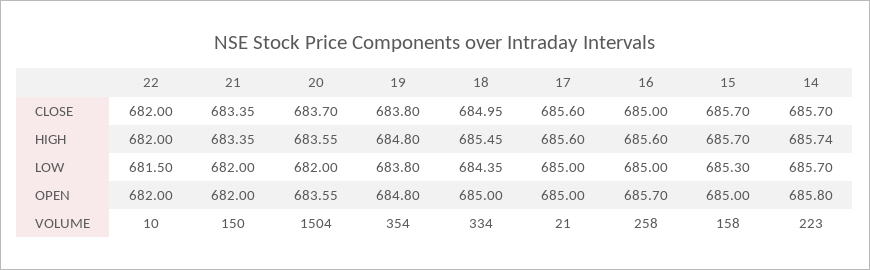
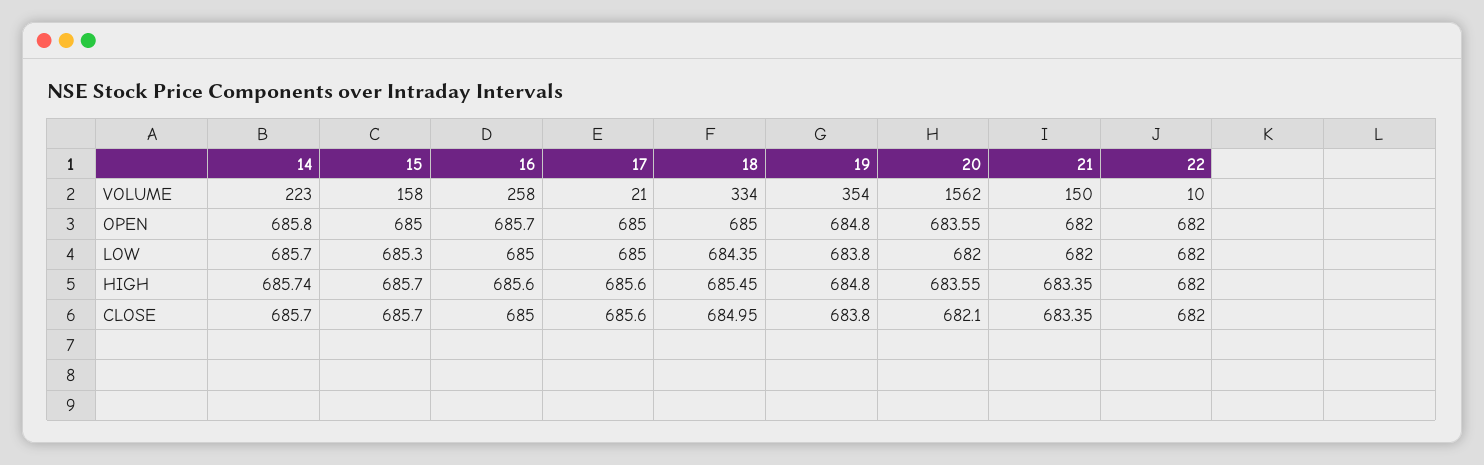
20, CLOSE: 683.7 -> 682.1
22, LOW: 681.5 -> 682
20, VOLUME: 1504 -> 1562

